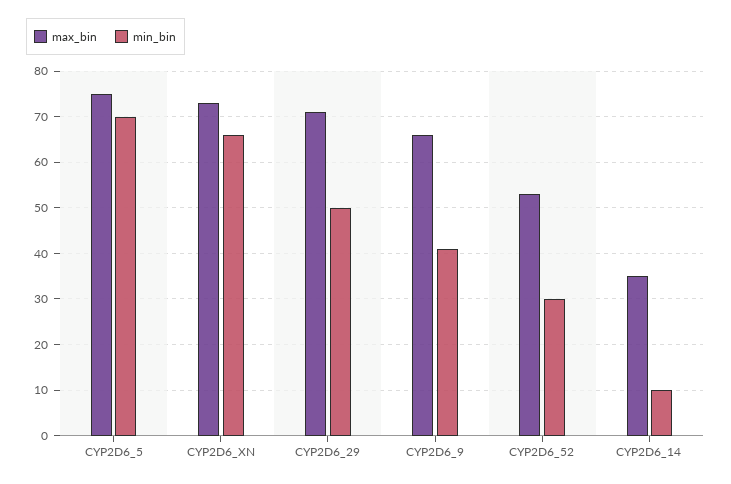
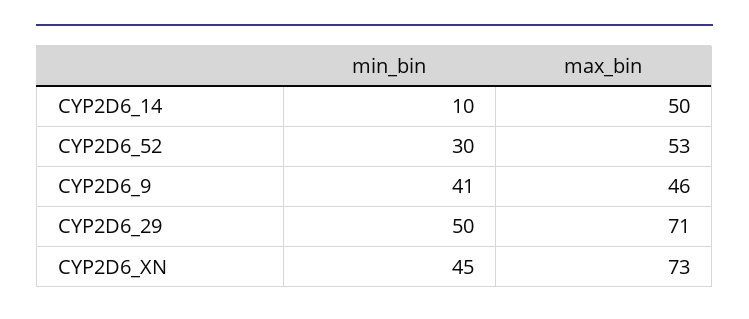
max_bin, CYP2D6_5: 75 -> none
min_bin, CYP2D6_5: 70 -> none
min_bin, CYP2D6_XN: 65 -> 45
max_bin, CYP2D6_9: 65 -> 46
max_bin, CYP2D6_14: 35 -> 50

